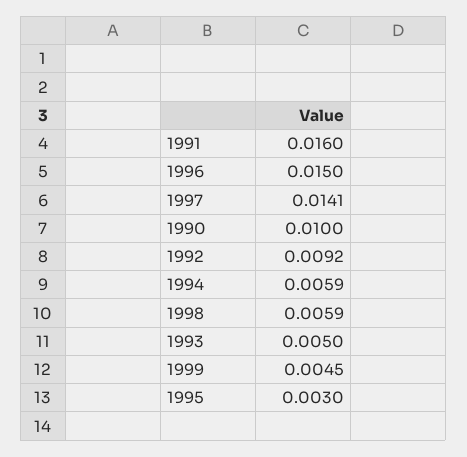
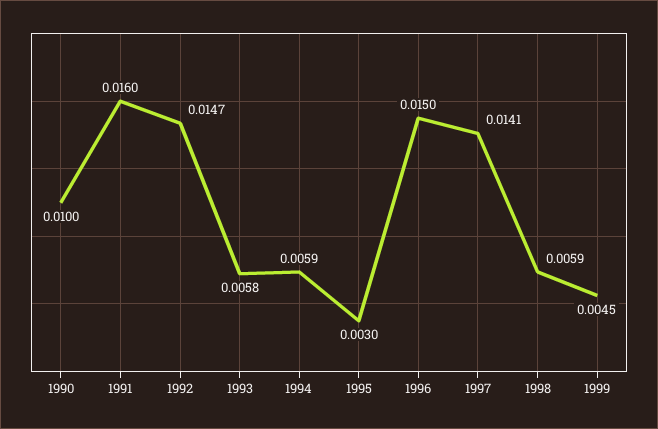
1992: 0.0092 -> 0.0147
1993: 0.005 -> 0.0058

